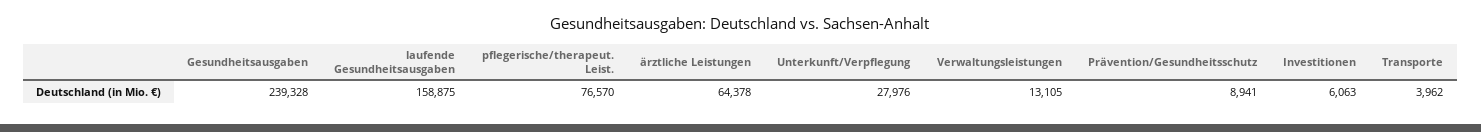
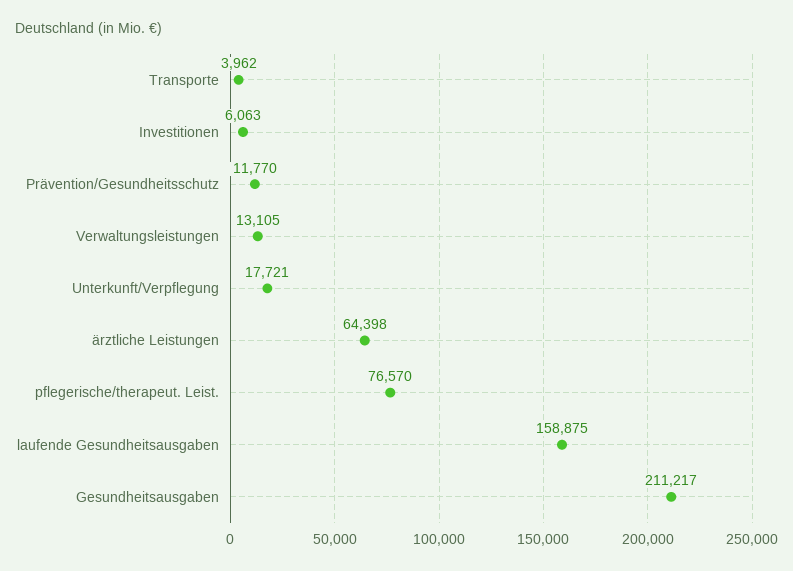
Gesundheitsausgaben: 239328 -> 211217
ärztliche Leistungen: 64378 -> 64398
Unterkunft/Verpflegung: 27976 -> 17721
Prävention/Gesundheitsschutz: 8941 -> 11770

